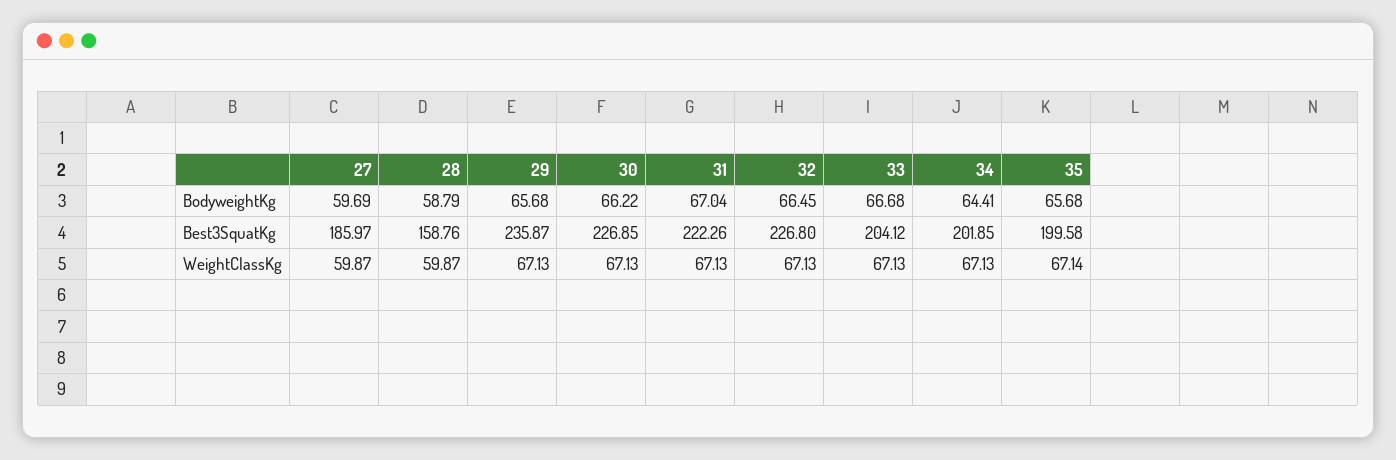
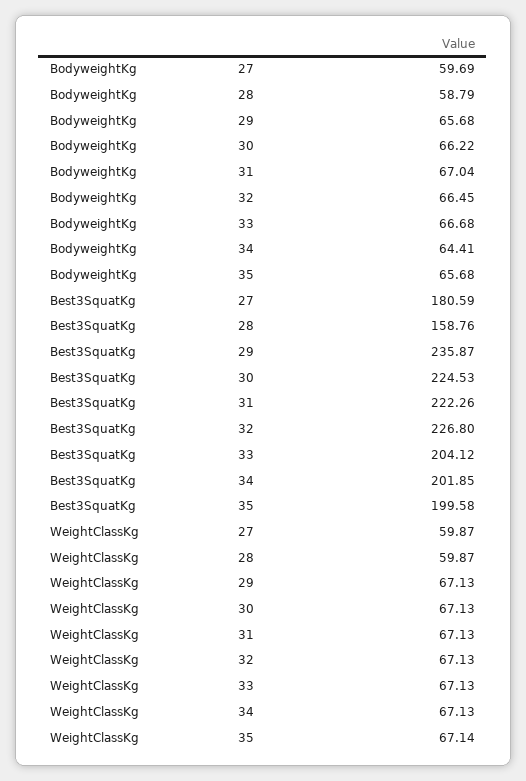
27, Best3SquatKg: 185.97 -> 180.59
30, Best3SquatKg: 226.85 -> 224.53

